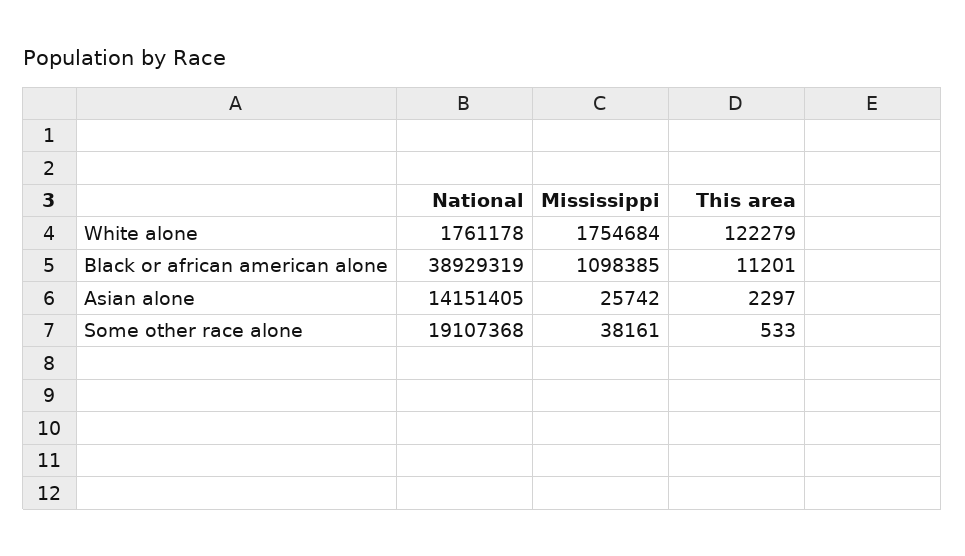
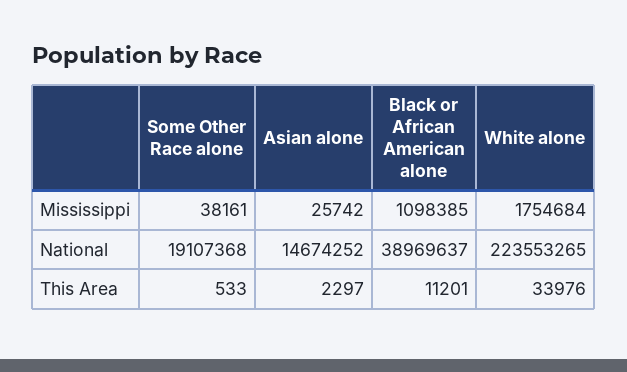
National, White alone: 1761178 -> 223553265
This area, White alone: 122279 -> 33976
National, Black or african american alone: 38929319 -> 38969637
National, Asian alone: 14151405 -> 14674252

